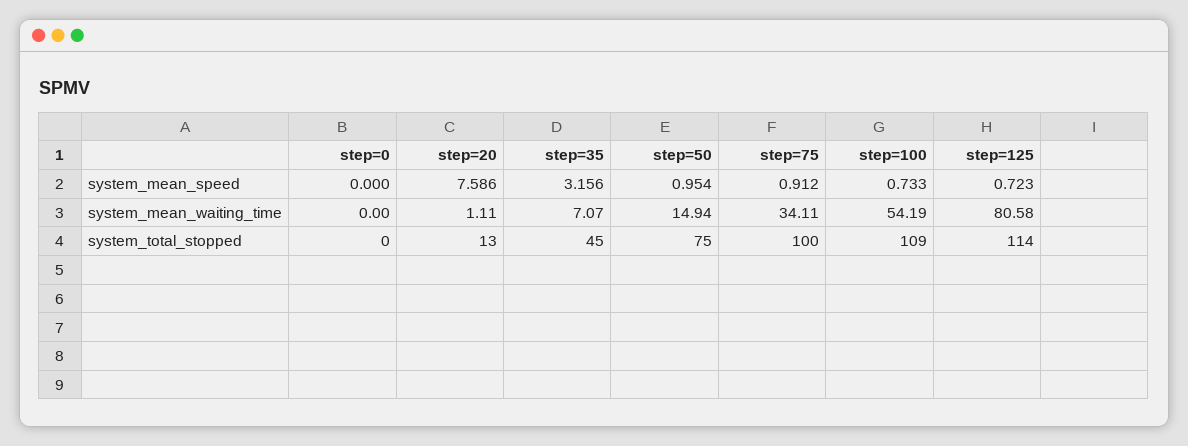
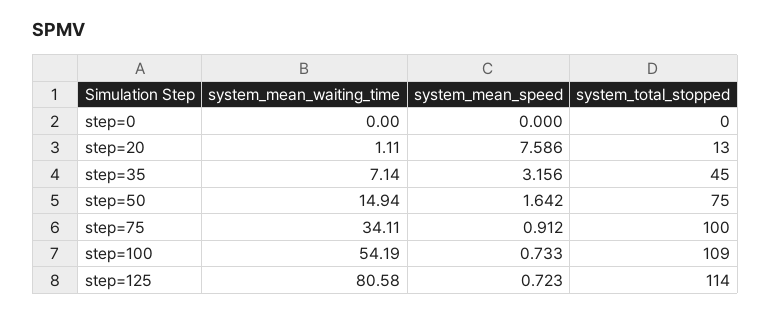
step=50, system_mean_speed: 0.954 -> 1.642
step=35, system_mean_waiting_time: 7.07 -> 7.14

